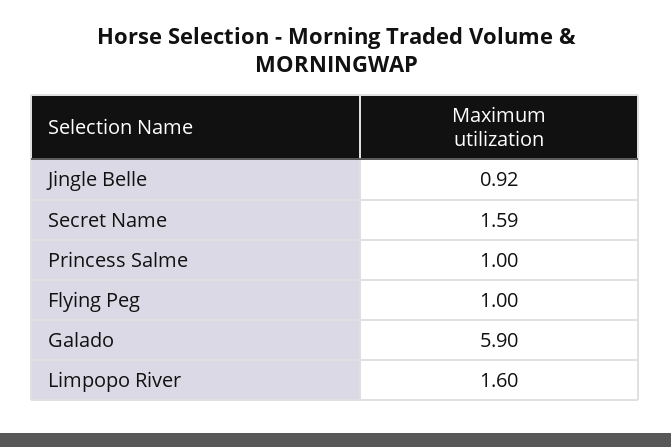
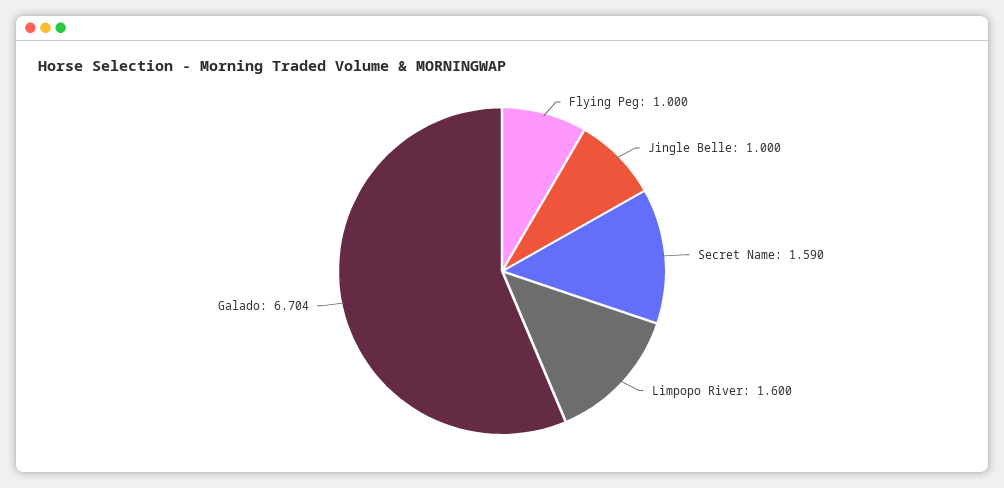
Jingle Belle: 0.92 -> 1
Princess Salme: 1 -> none
Galado: 5.9 -> 6.704

